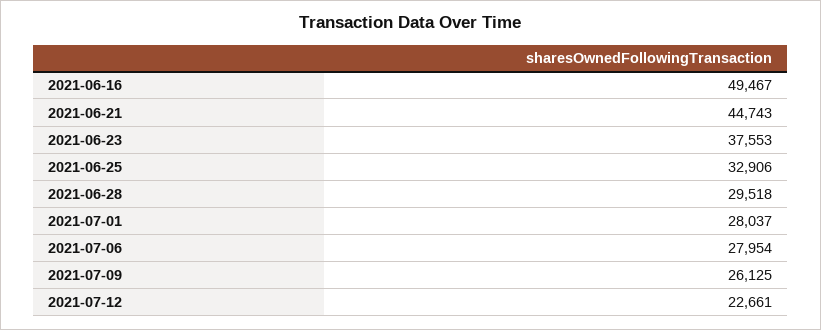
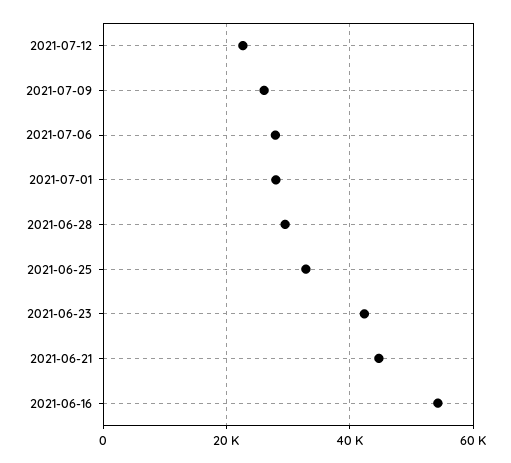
2021-06-16: 49467 -> 54000
2021-06-23: 37553 -> 42000

